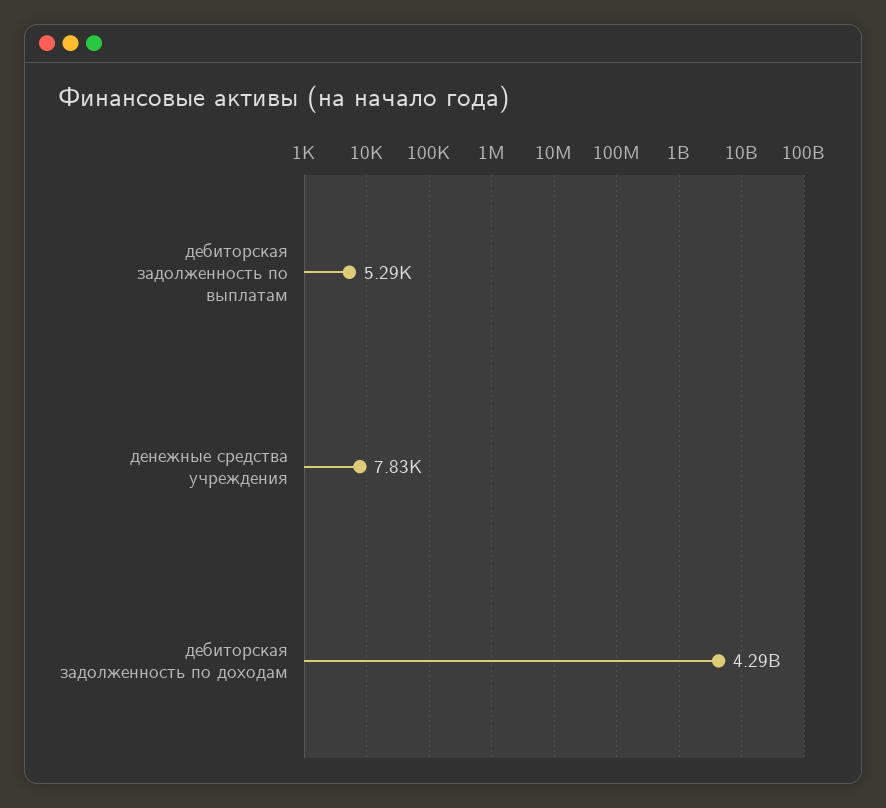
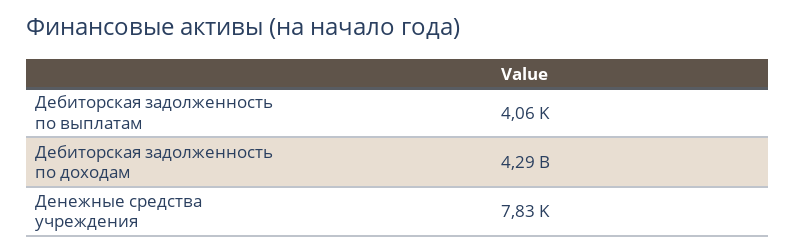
дебиторская задолженность по выплатам: 5290 -> 4060

